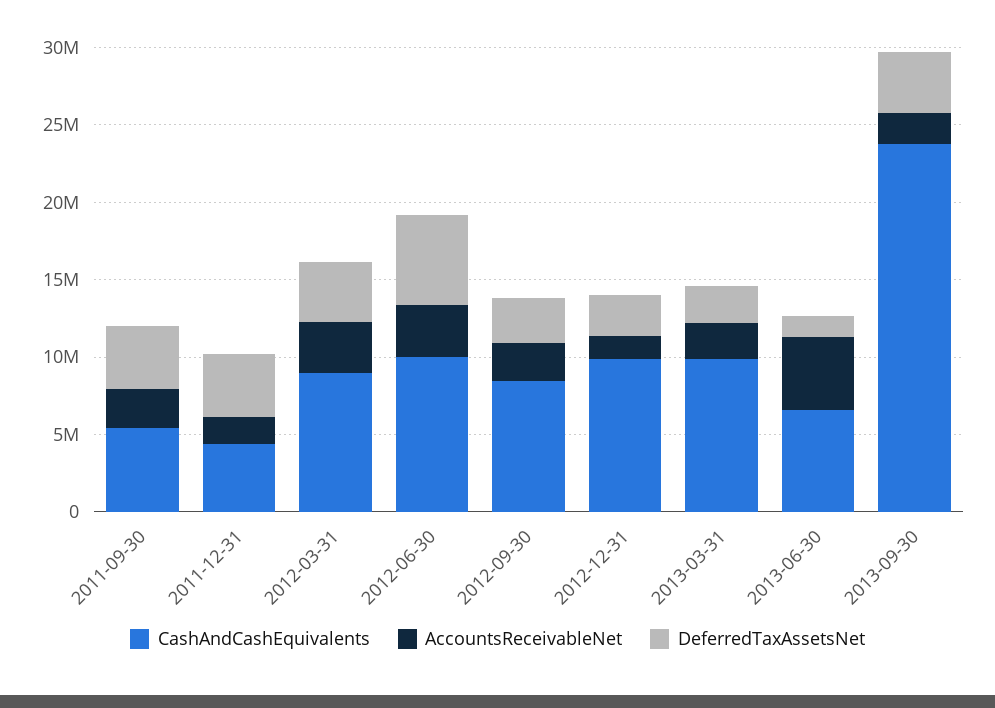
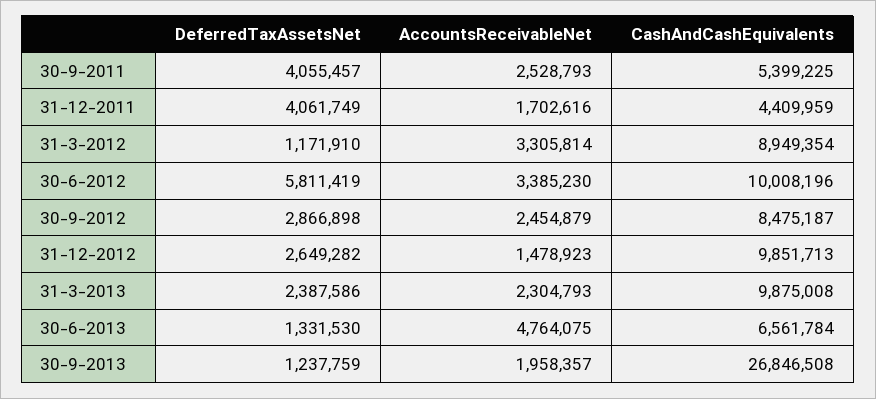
DeferredTaxAssetsNet, 2012-03-31: 4000000 -> 1171910
CashAndCashEquivalents, 2013-09-30: 24000000 -> 26846508
DeferredTaxAssetsNet, 2013-09-30: 4000000 -> 1237759

